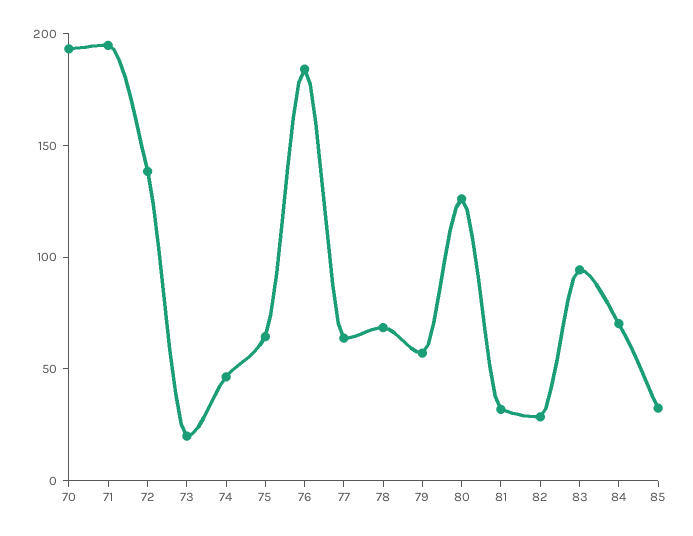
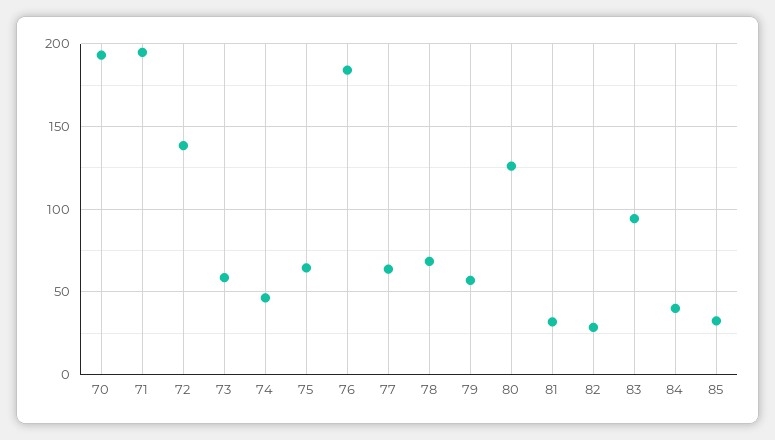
73: 20 -> 60
84: 70 -> 40

